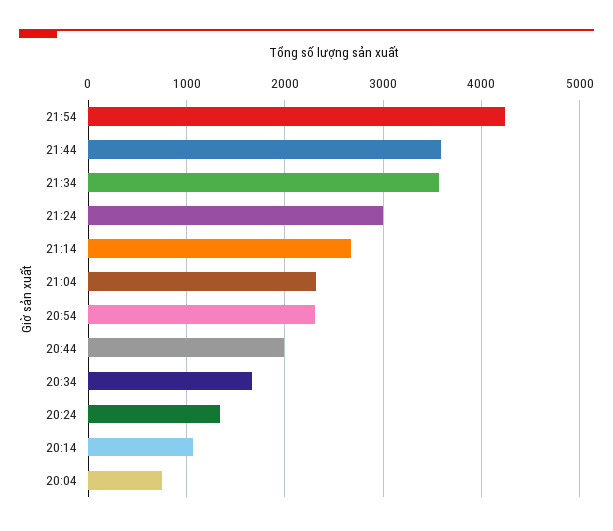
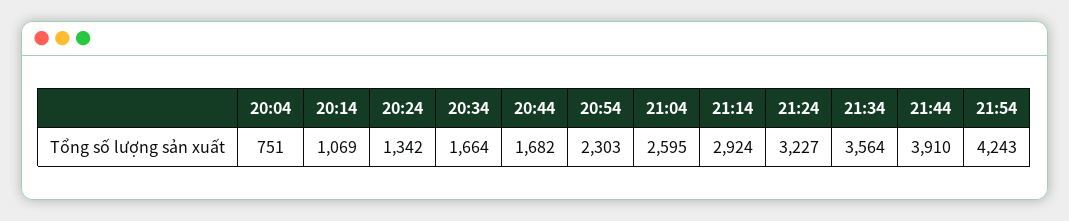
21:44: 3600 -> 3910
21:24: 3000 -> 3227
21:14: 2700 -> 2924
21:04: 2300 -> 2595
20:44: 2000 -> 1682

